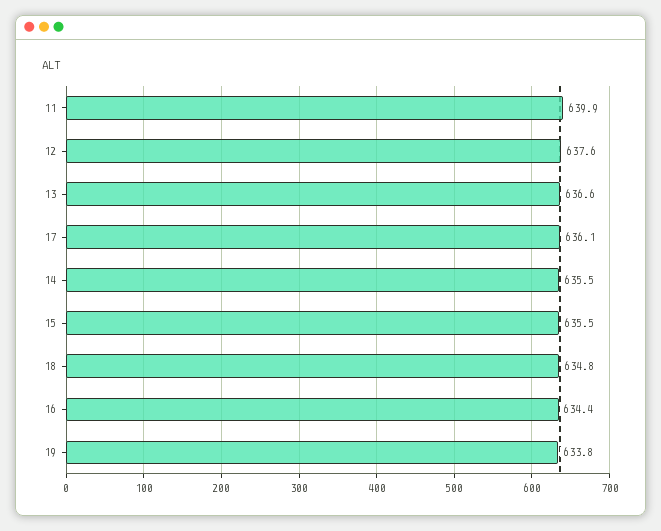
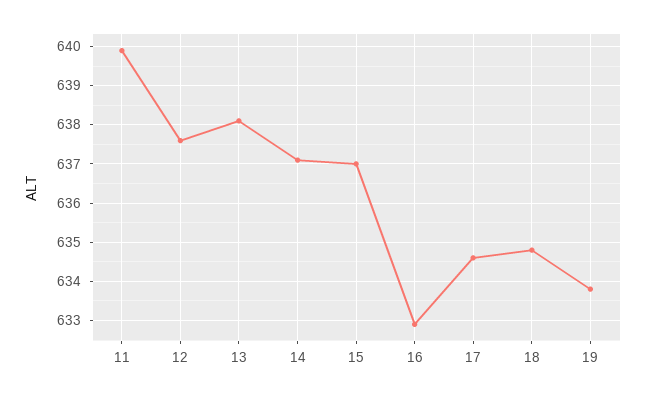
13: 636.6 -> 638
17: 636.1 -> 634.5
14: 635.5 -> 637
15: 635.5 -> 637
16: 634.4 -> 633

